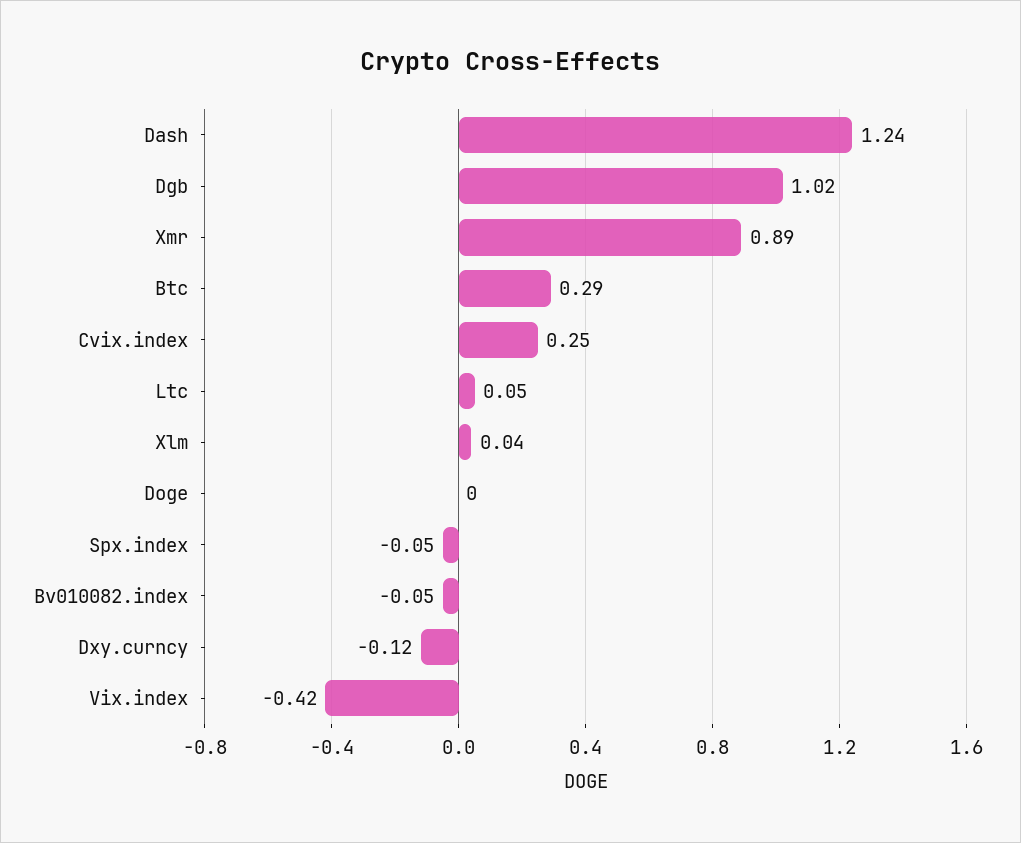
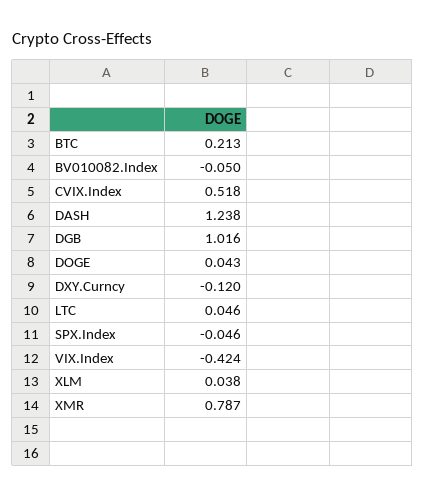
Xmr: 0.89 -> 0.787
Btc: 0.29 -> 0.213
Cvix.index: 0.25 -> 0.518
Doge: 0 -> 0.043

